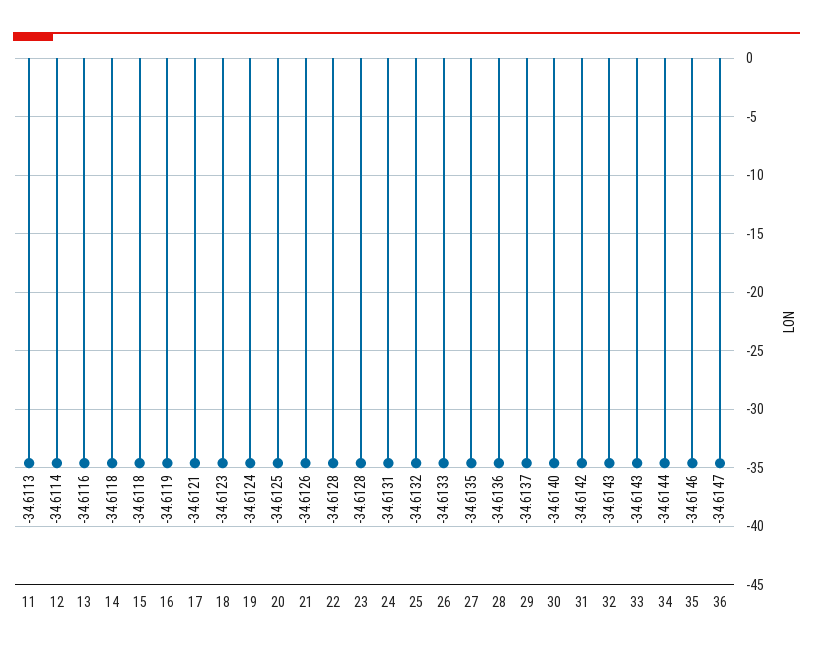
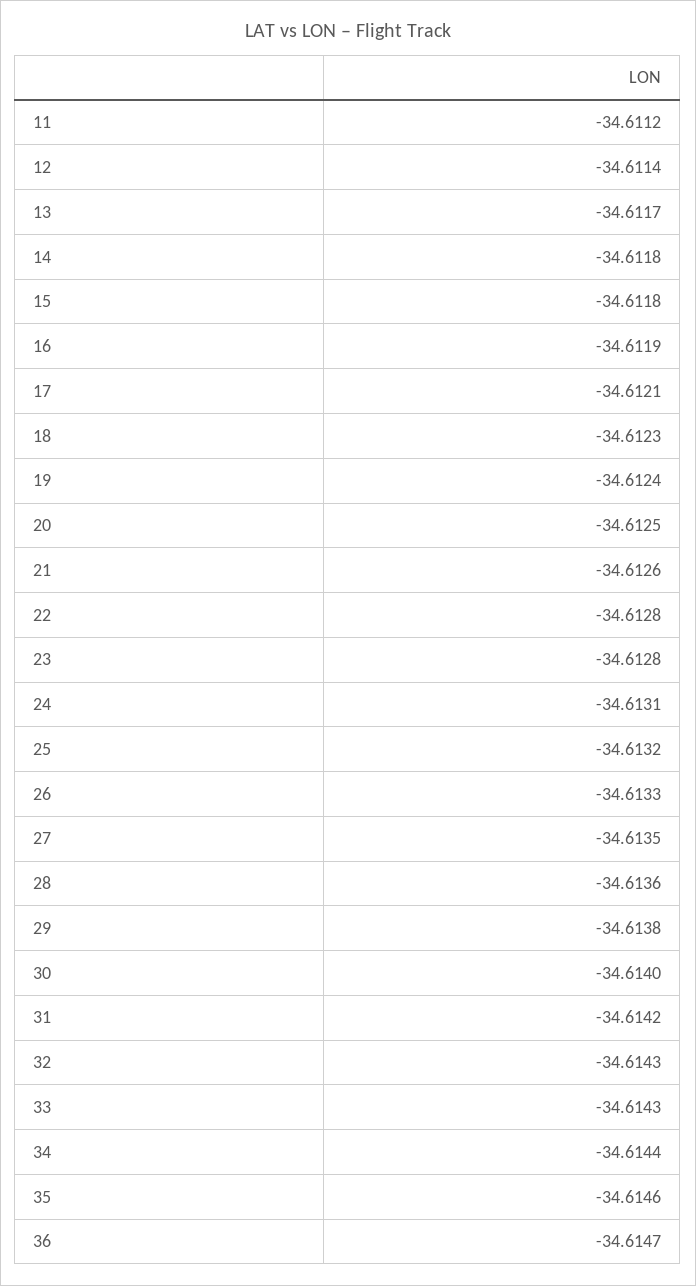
11: -34.6113 -> -34.6112
13: -34.6116 -> -34.6117
29: -34.6137 -> -34.6138

